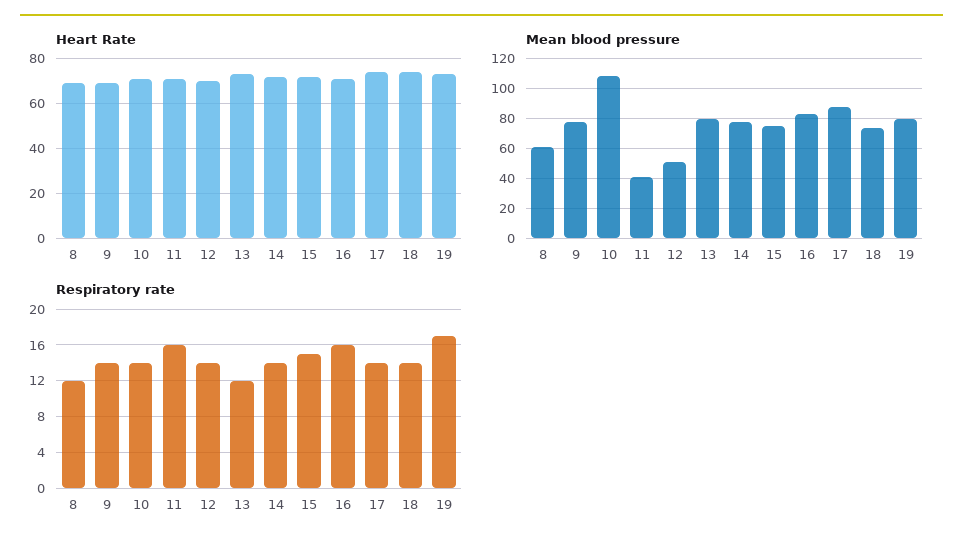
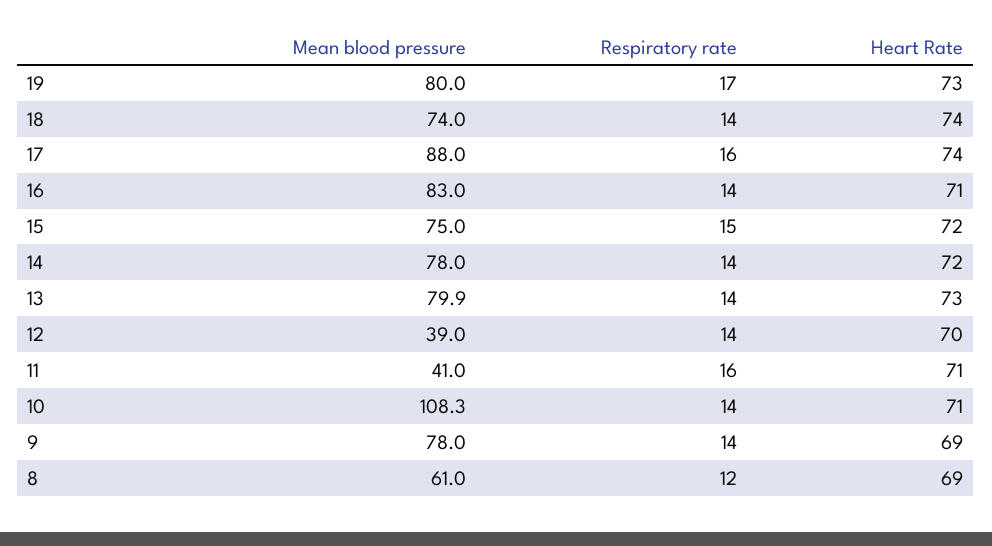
Mean blood pressure, 12: 50 -> 39
Respiratory rate, 13: 12 -> 14
Respiratory rate, 16: 16 -> 14
Respiratory rate, 17: 14 -> 16

